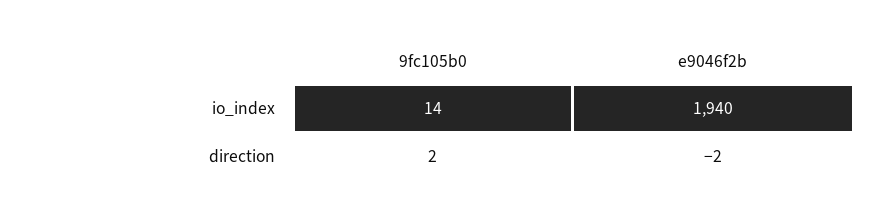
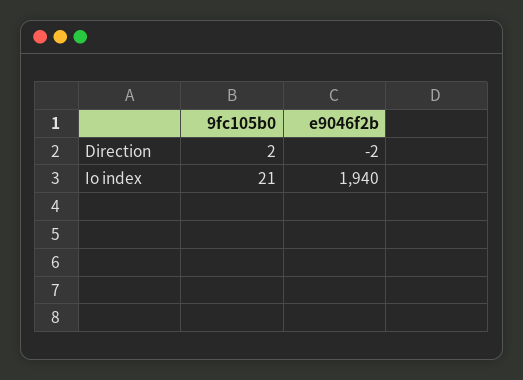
9fc105b0, io_index: 14 -> 21

